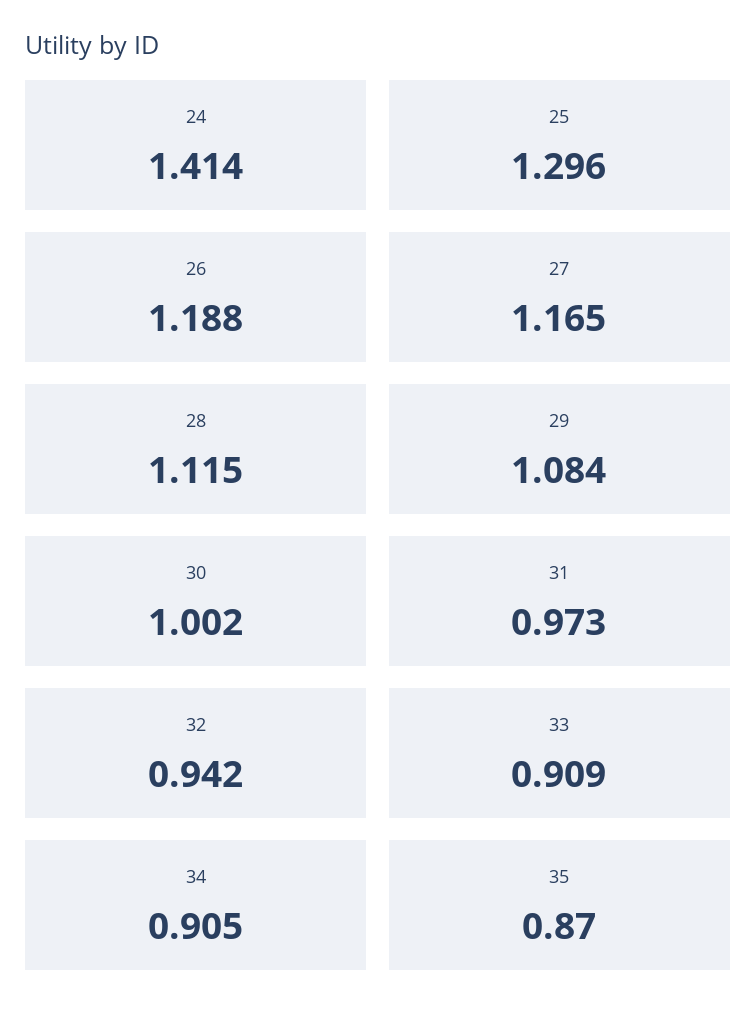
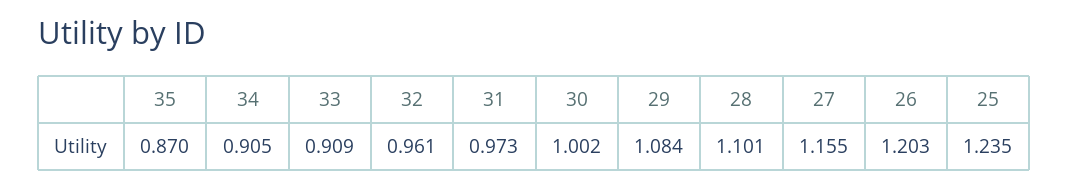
24: 1.414 -> none
25: 1.296 -> 1.235
26: 1.188 -> 1.203
27: 1.165 -> 1.155
28: 1.115 -> 1.101
32: 0.942 -> 0.961

